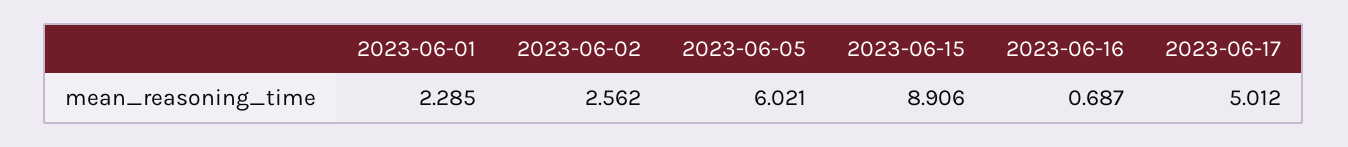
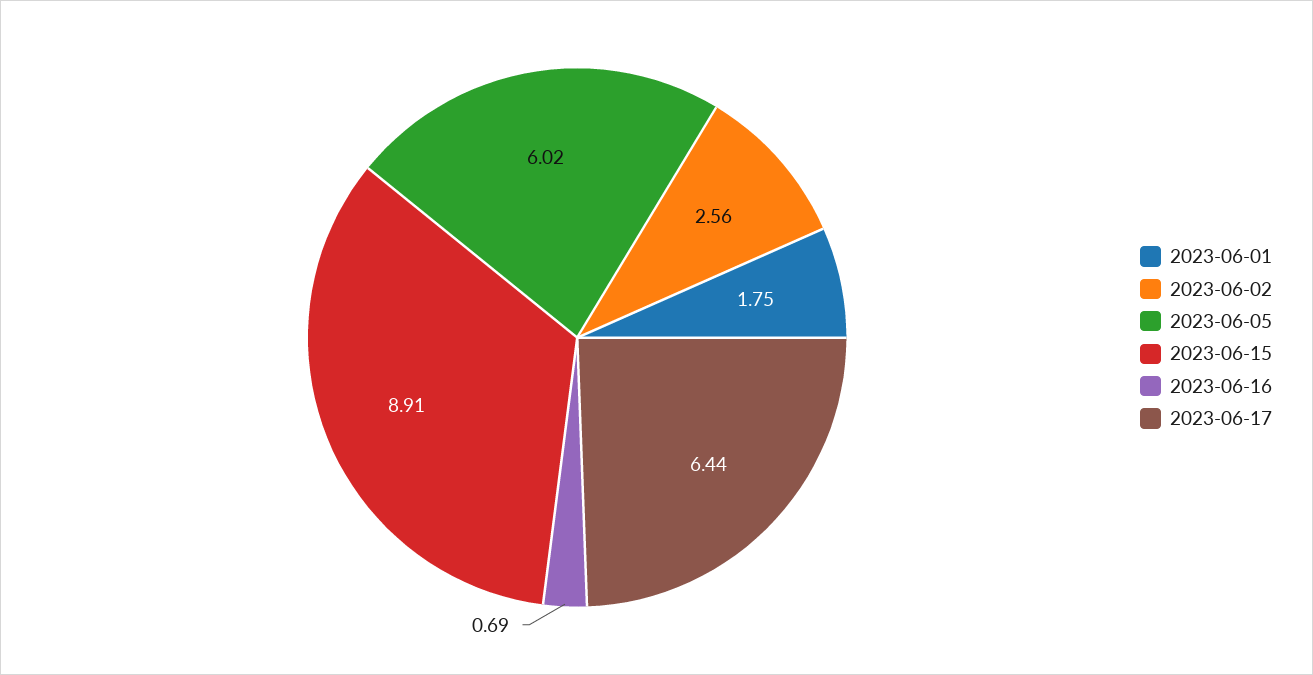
2023-06-01: 2.285 -> 1.75
2023-06-17: 5.012 -> 6.44

